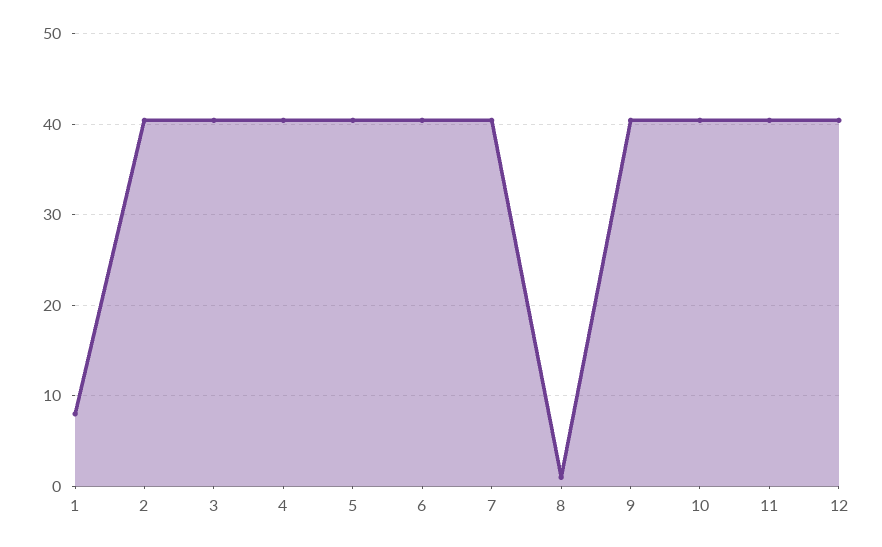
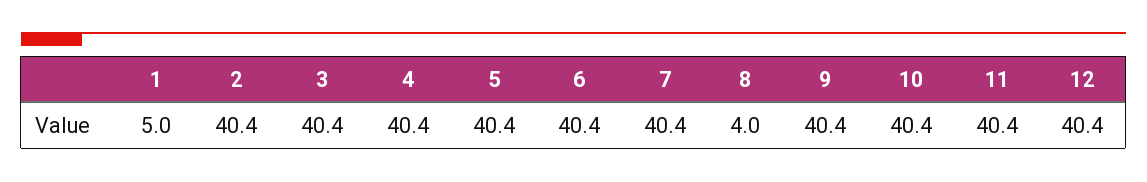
1: 8 -> 5
8: 1 -> 4

